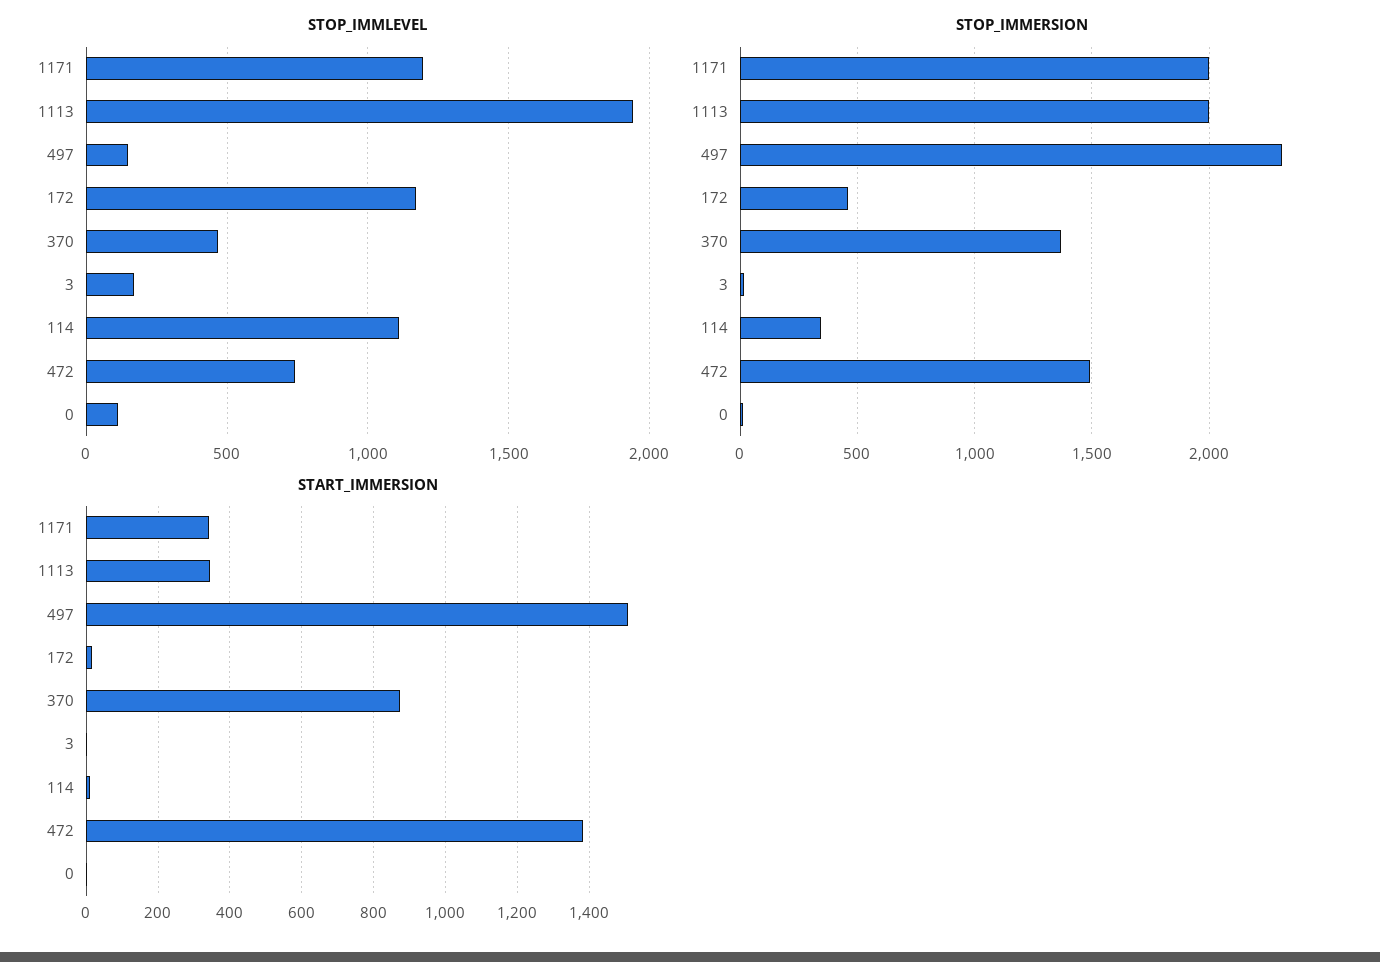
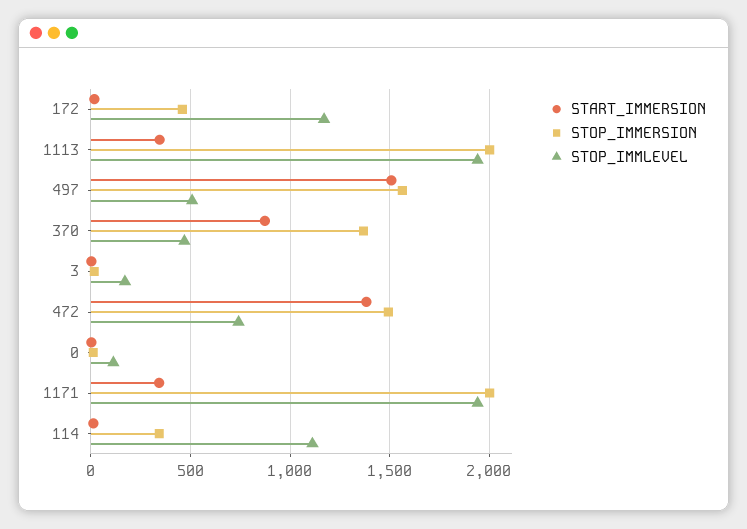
STOP_IMMLEVEL, 1171: 1200 -> 1950
STOP_IMMLEVEL, 497: 150 -> 500
STOP_IMMERSION, 497: 2300 -> 1550

